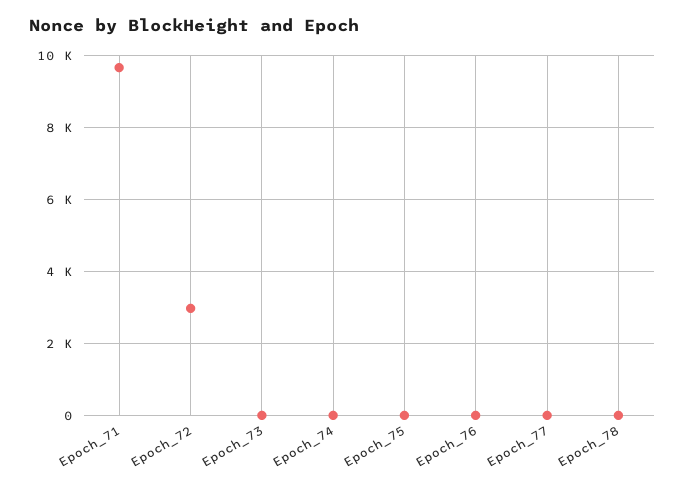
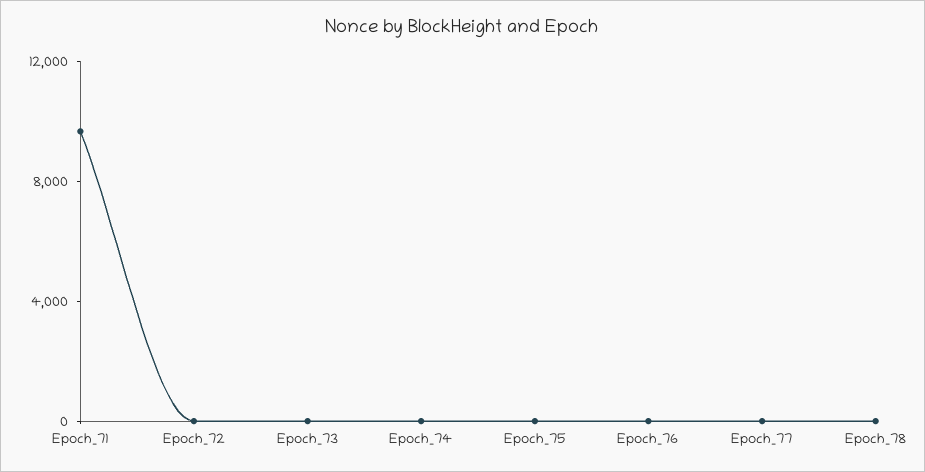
Epoch_72: 3000 -> 0

